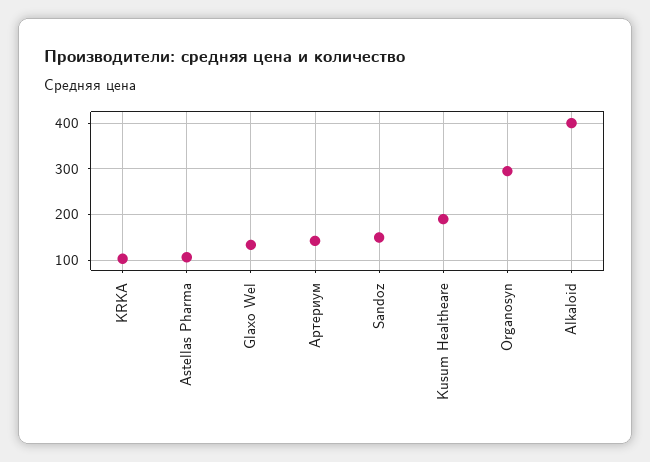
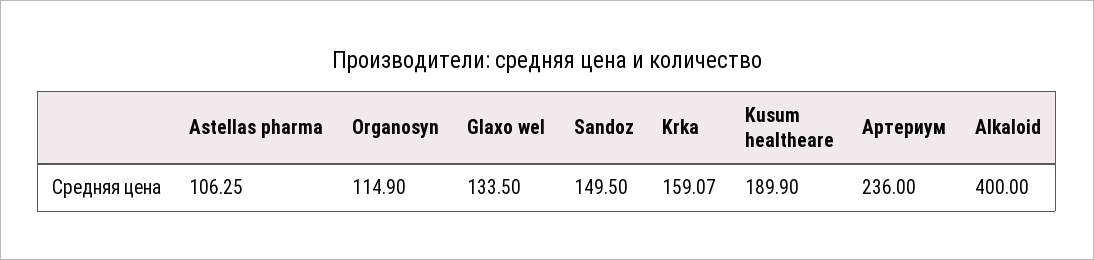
KRKA: 100 -> 159.07
Артериум: 140 -> 236
Organosyn: 300 -> 114.9

